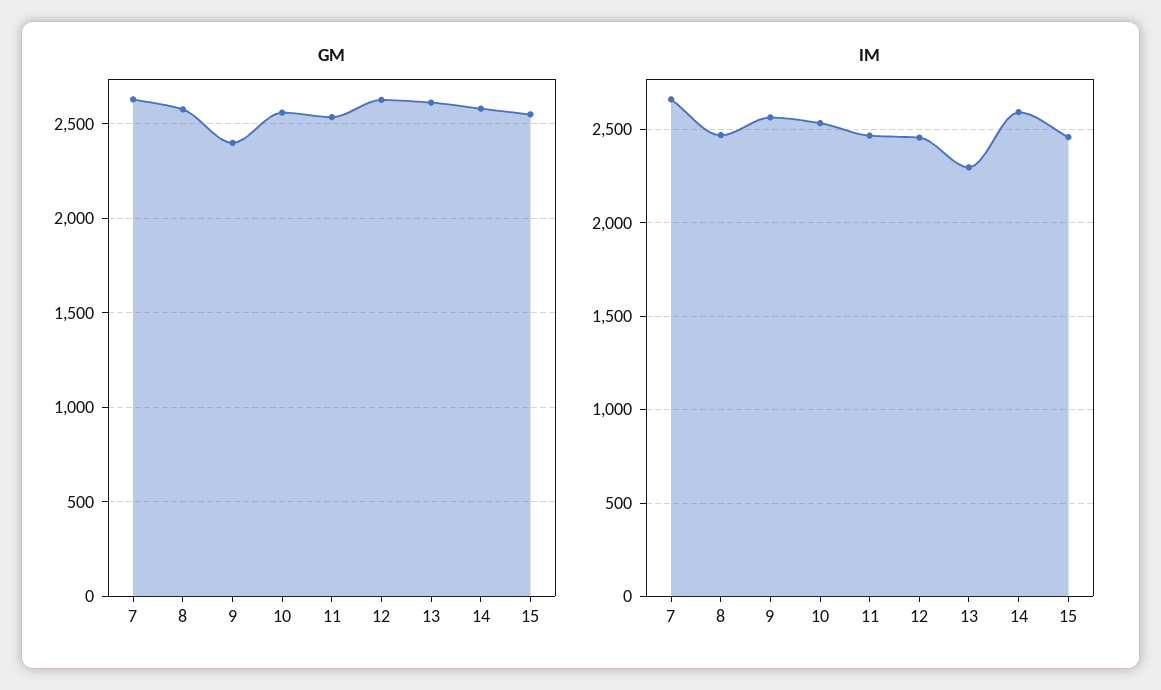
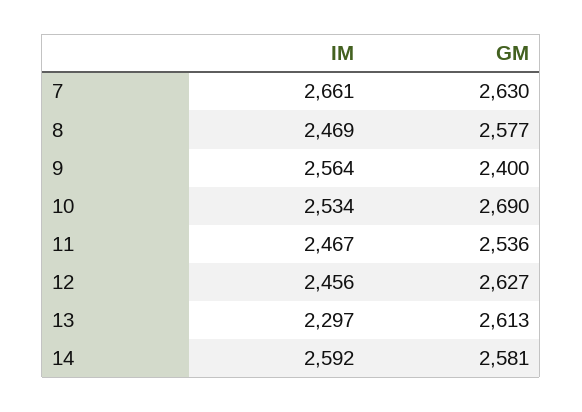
GM, 10: 2550 -> 2690
GM, 15: 2550 -> none
IM, 15: 2450 -> none

